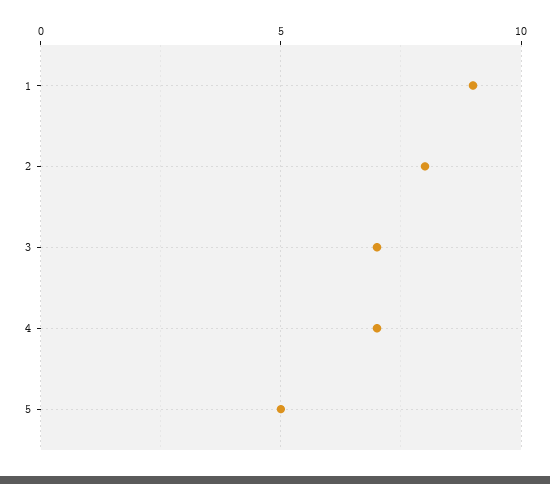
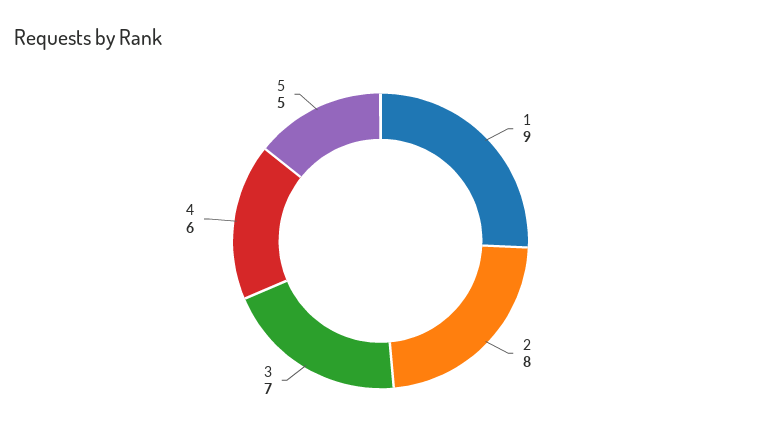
4: 7 -> 6

